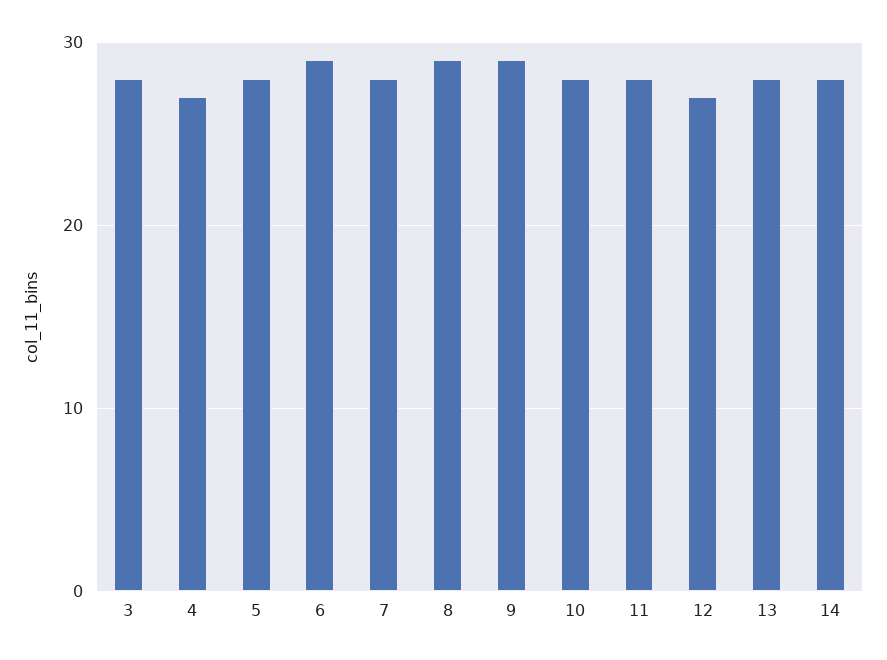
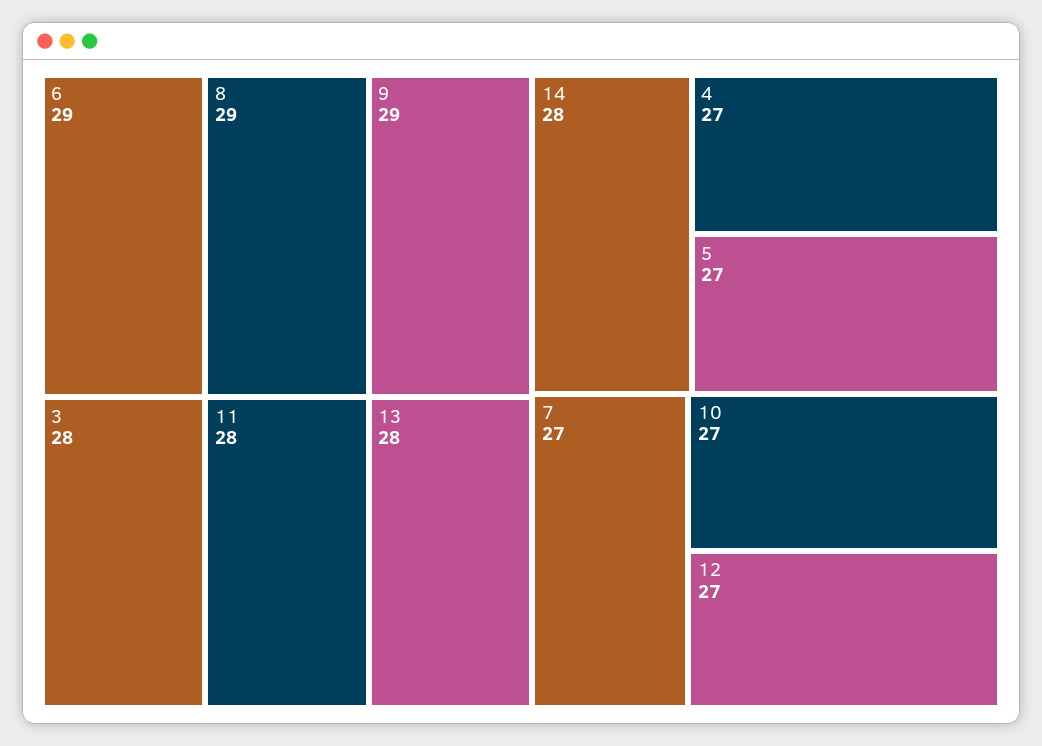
5: 28 -> 27
7: 28 -> 27
10: 28 -> 27

